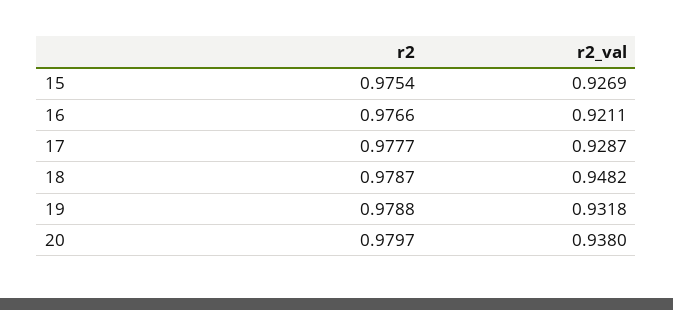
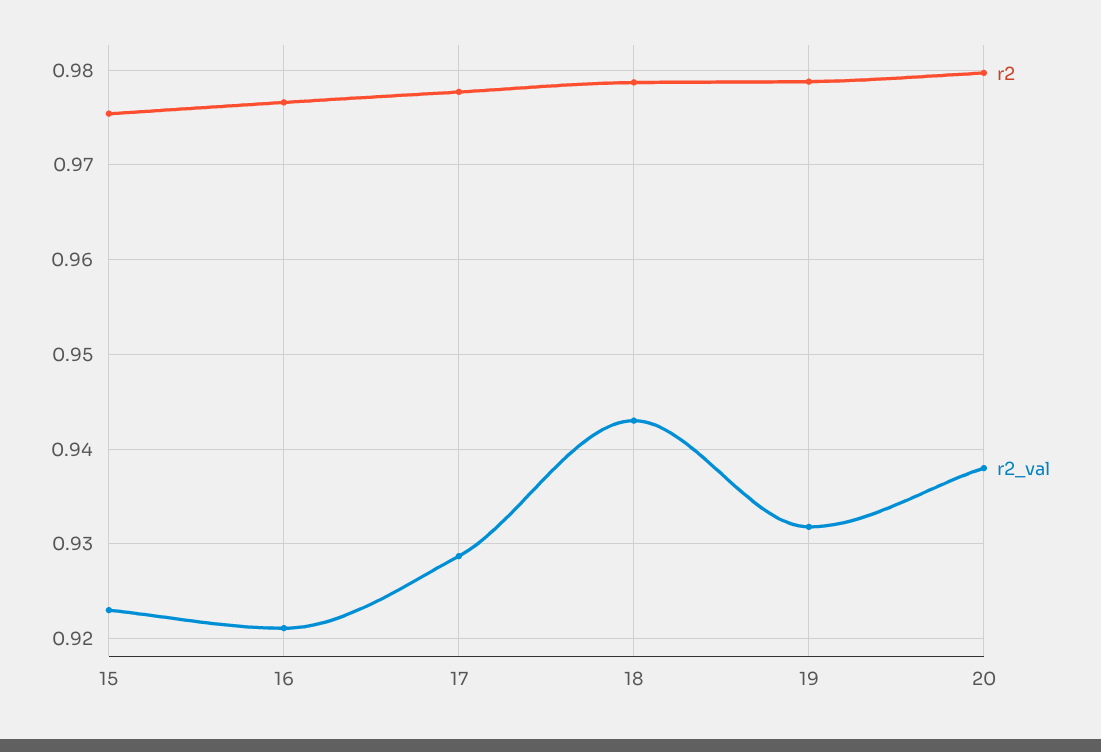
r2_val, 15: 0.9269 -> 0.923
r2_val, 18: 0.9482 -> 0.943

